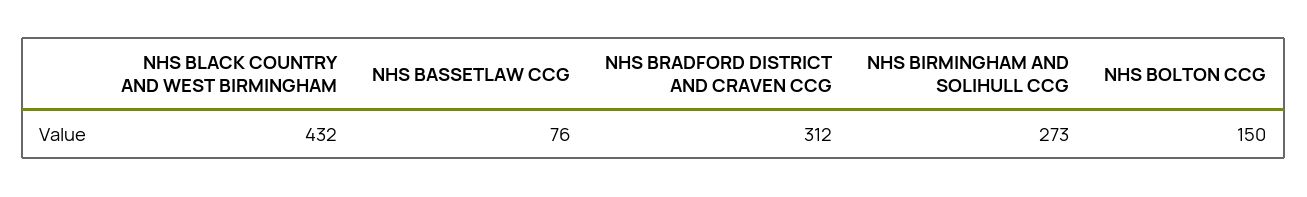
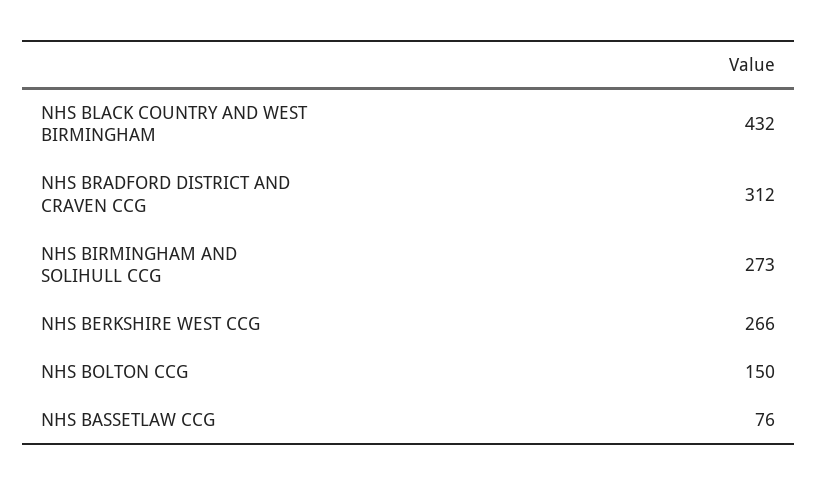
NHS BERKSHIRE WEST CCG: none -> 266

